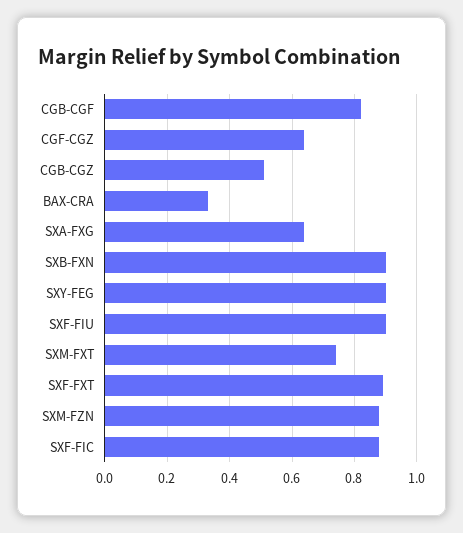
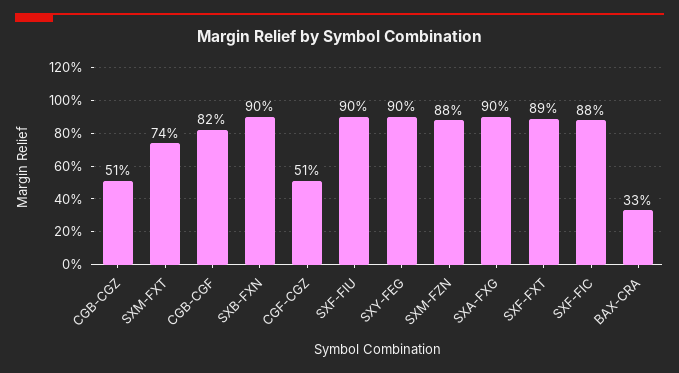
CGF-CGZ: 0.65 -> 0.51
SXA-FXG: 0.65 -> 0.9

